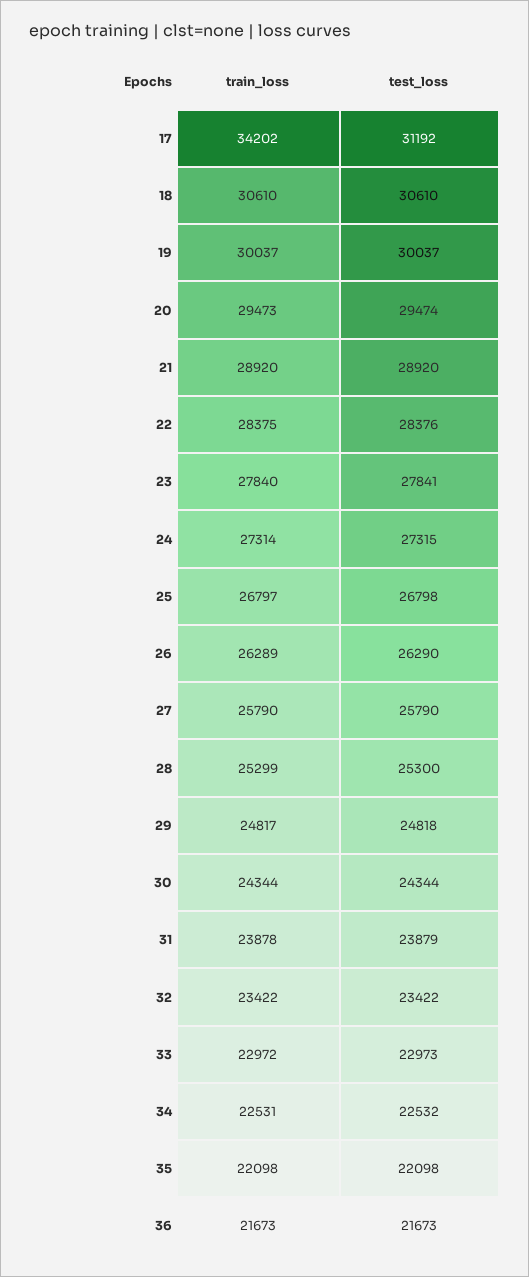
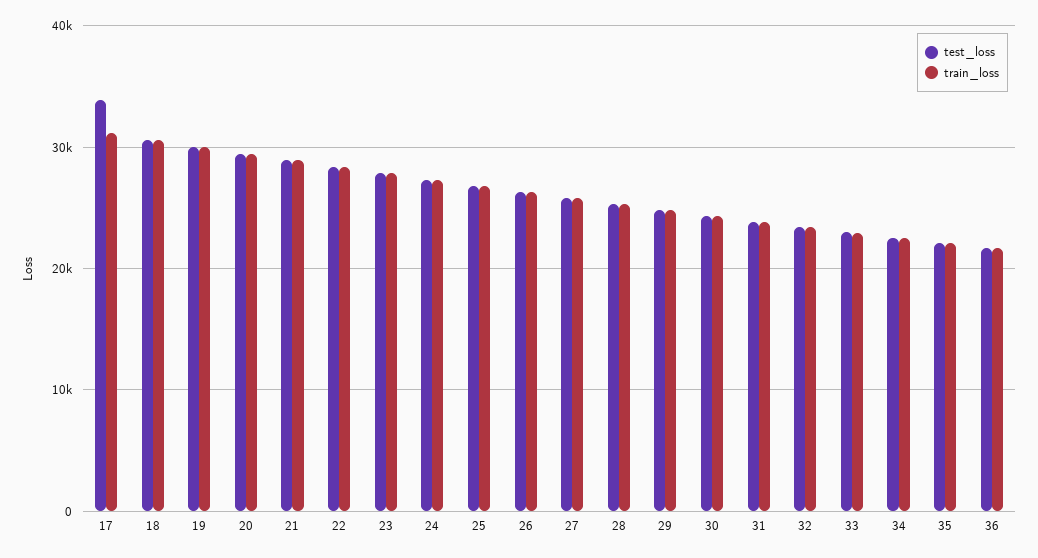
train_loss, 17: 34202 -> 31000
test_loss, 17: 31192 -> 34000

